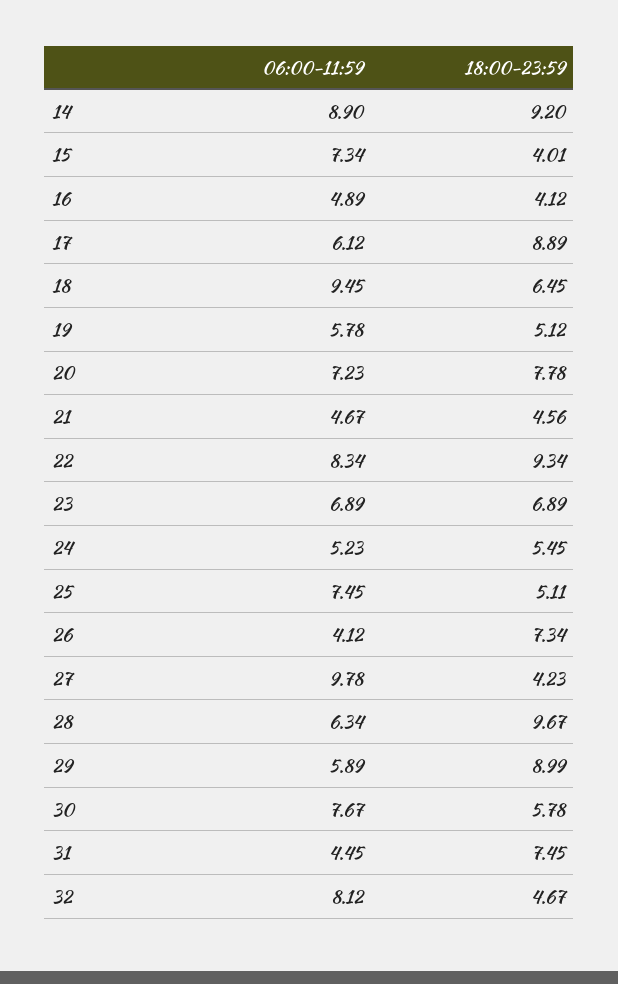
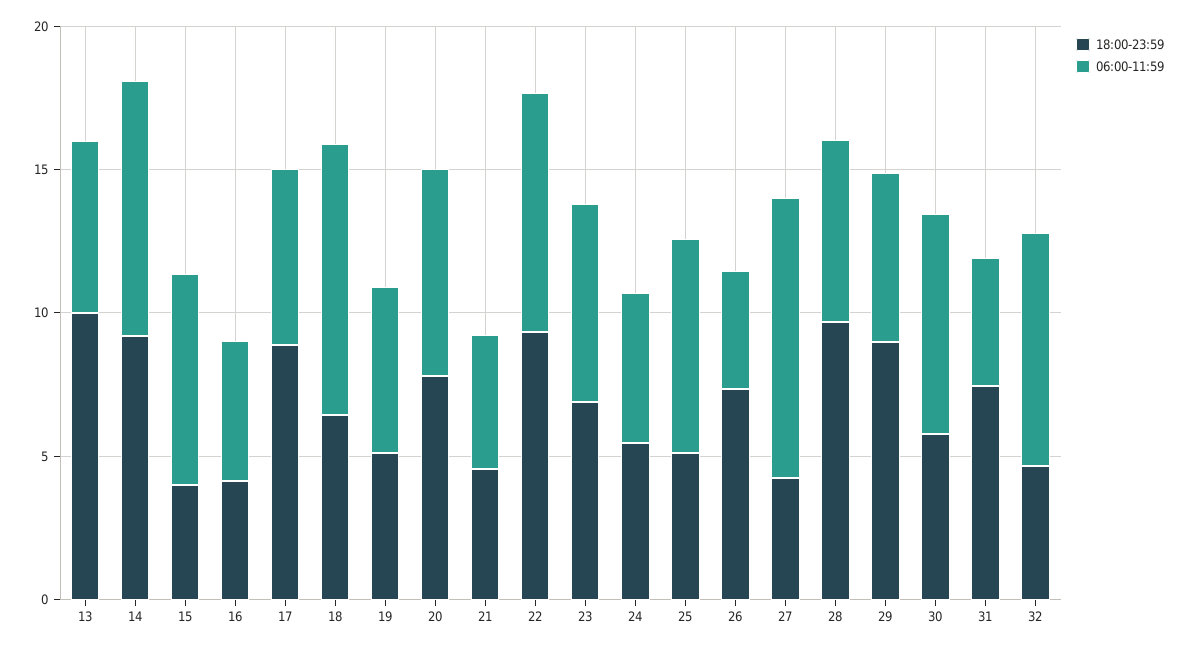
18:00-23:59, 13: none -> 10
06:00-11:59, 13: none -> 6

